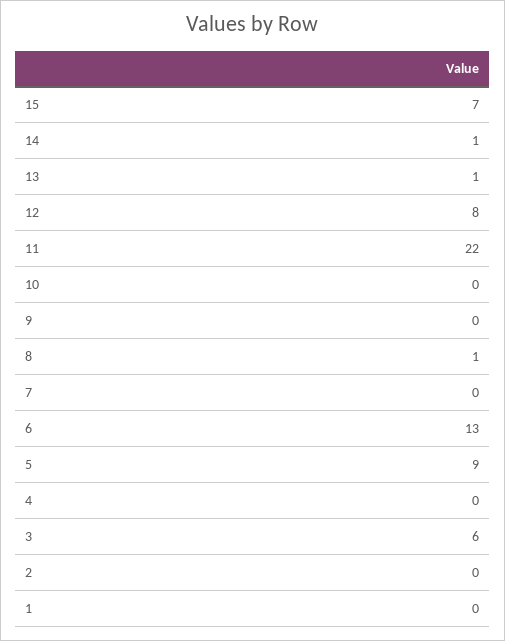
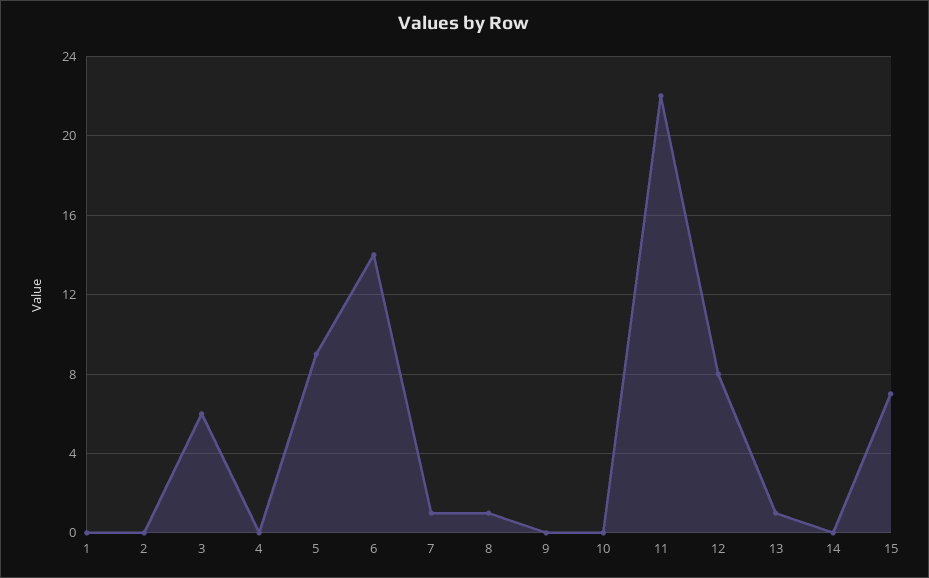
14: 1 -> 0
7: 0 -> 1
6: 13 -> 14

